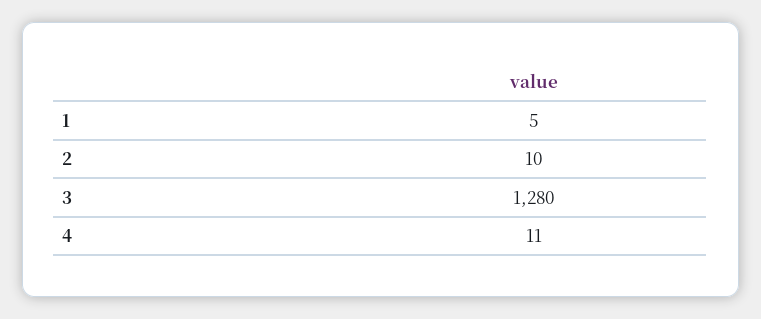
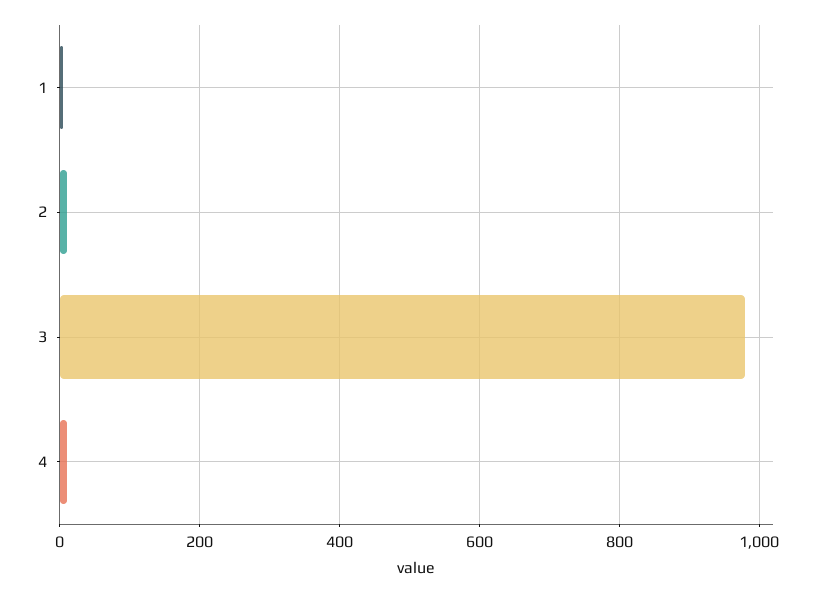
3: 1280 -> 980

